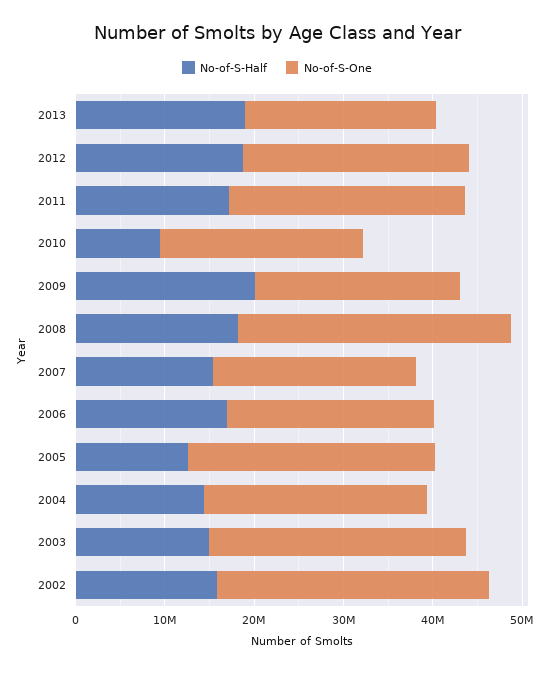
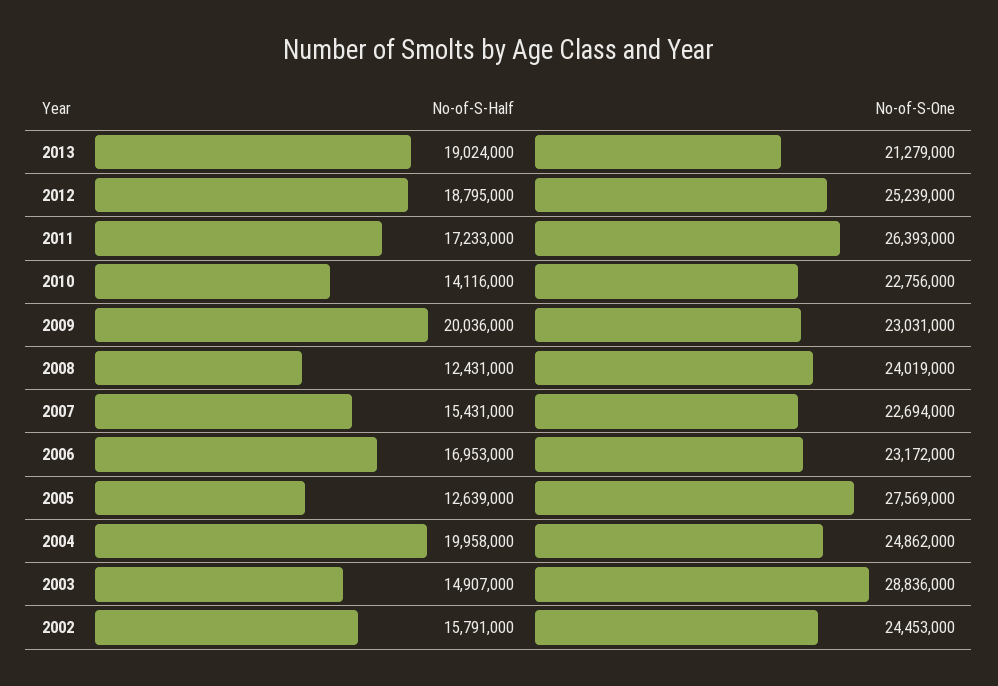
No-of-S-Half, 2010: 10000000 -> 14116000
No-of-S-Half, 2008: 18000000 -> 12431000
No-of-S-One, 2008: 30000000 -> 24019000
No-of-S-Half, 2004: 14000000 -> 19958000
No-of-S-One, 2002: 30000000 -> 24453000

